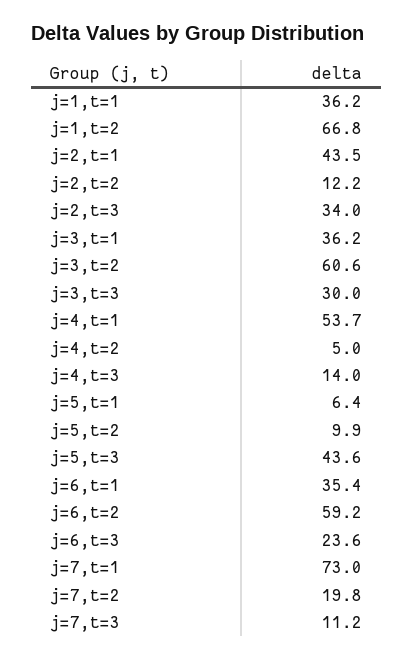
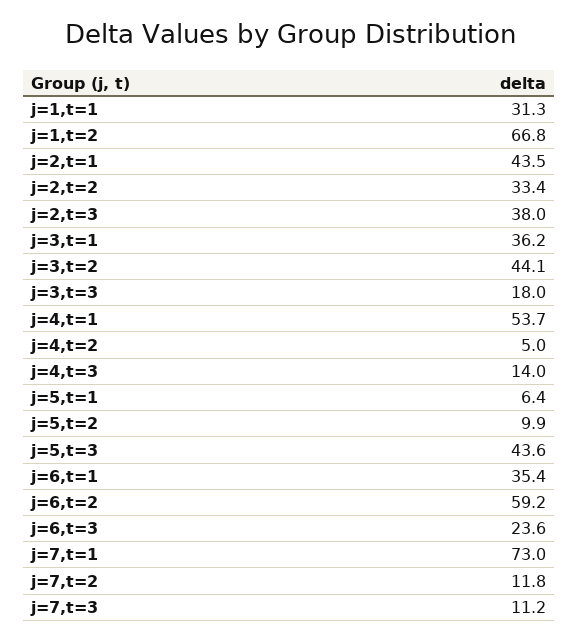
j=1,t=1: 36.2 -> 31.3
j=2,t=2: 12.2 -> 33.4
j=2,t=3: 34 -> 38
j=3,t=2: 60.6 -> 44.1
j=3,t=3: 30 -> 18
j=7,t=2: 19.8 -> 11.8

